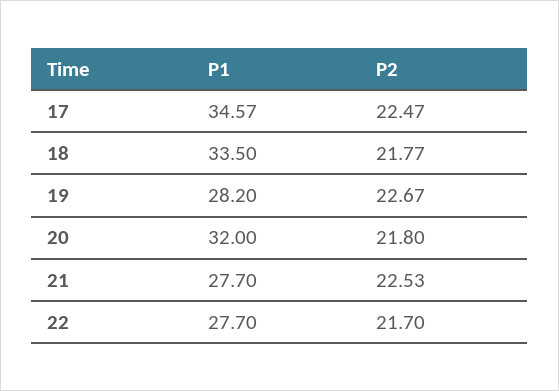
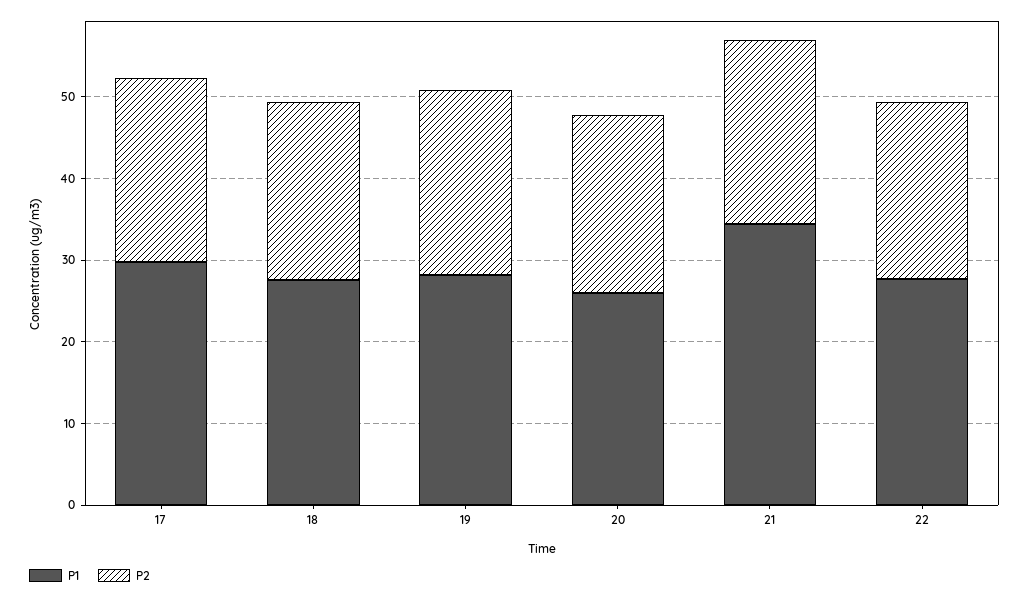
P1, 17: 34.57 -> 30
P1, 18: 33.5 -> 28
P1, 20: 32 -> 26
P1, 21: 27.7 -> 34

